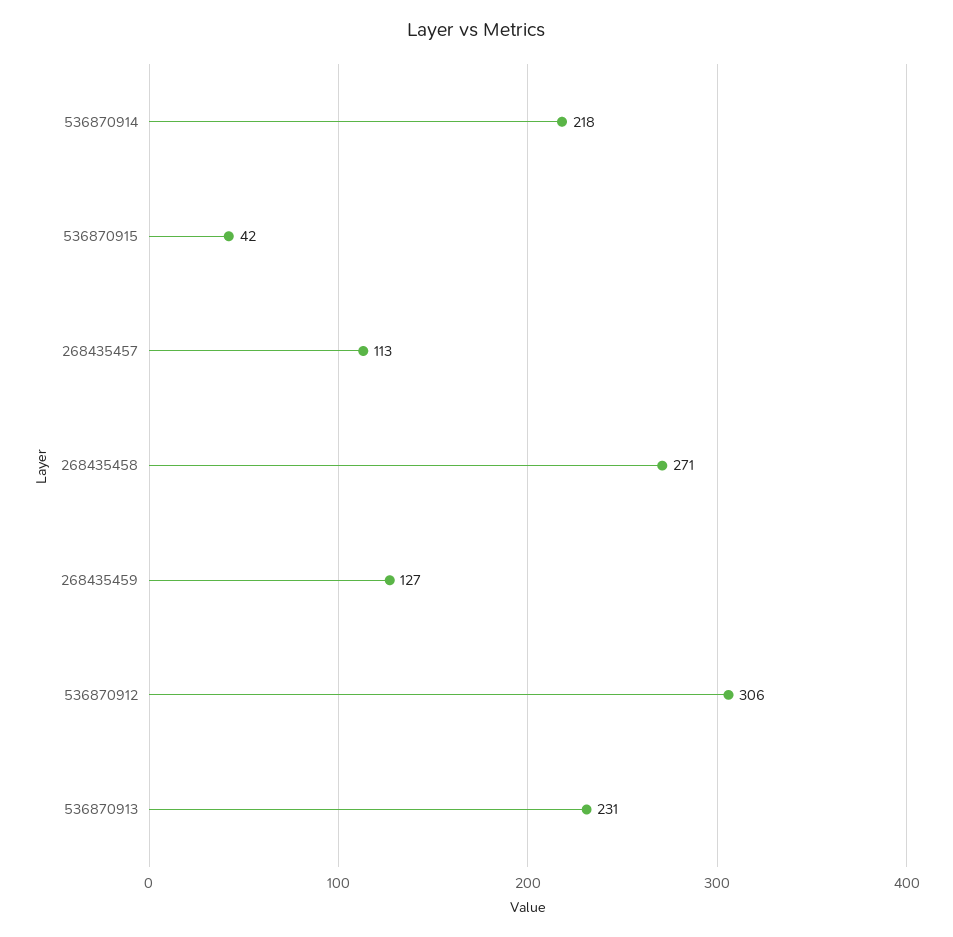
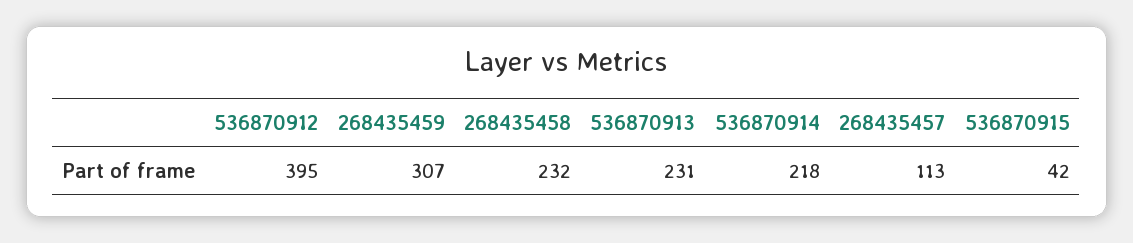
268435458: 271 -> 232
268435459: 127 -> 307
536870912: 306 -> 395

